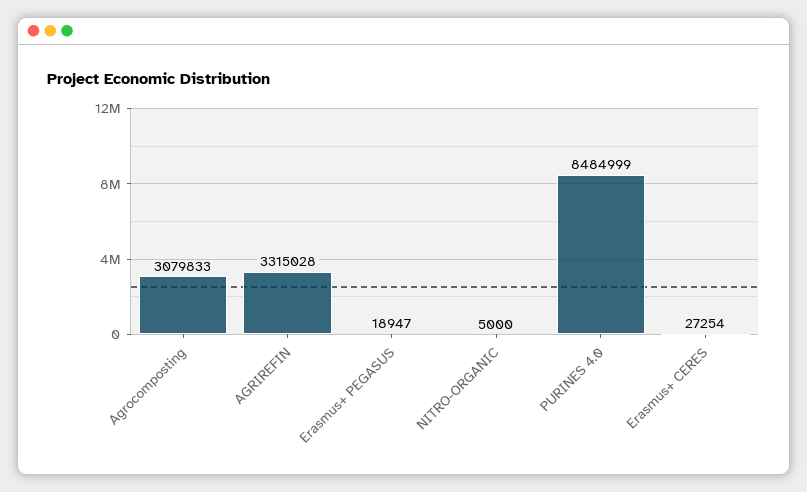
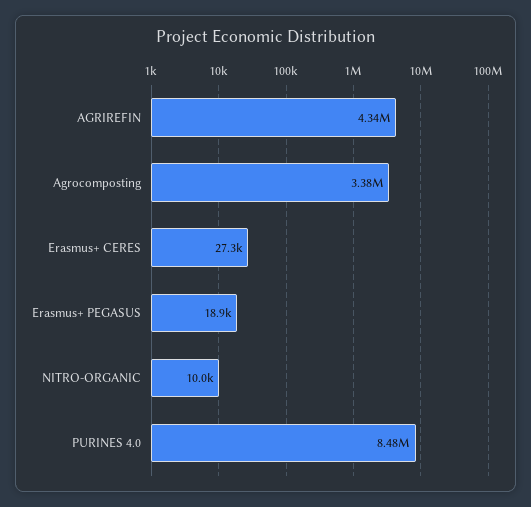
Agrocomposting: 3079833 -> 3380000
AGRIREFIN: 3315028 -> 4340000
NITRO-ORGANIC: 5000 -> 10000

